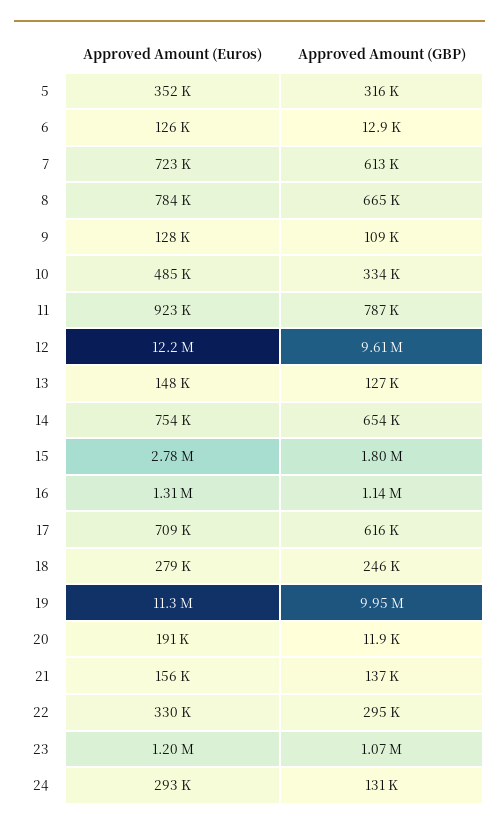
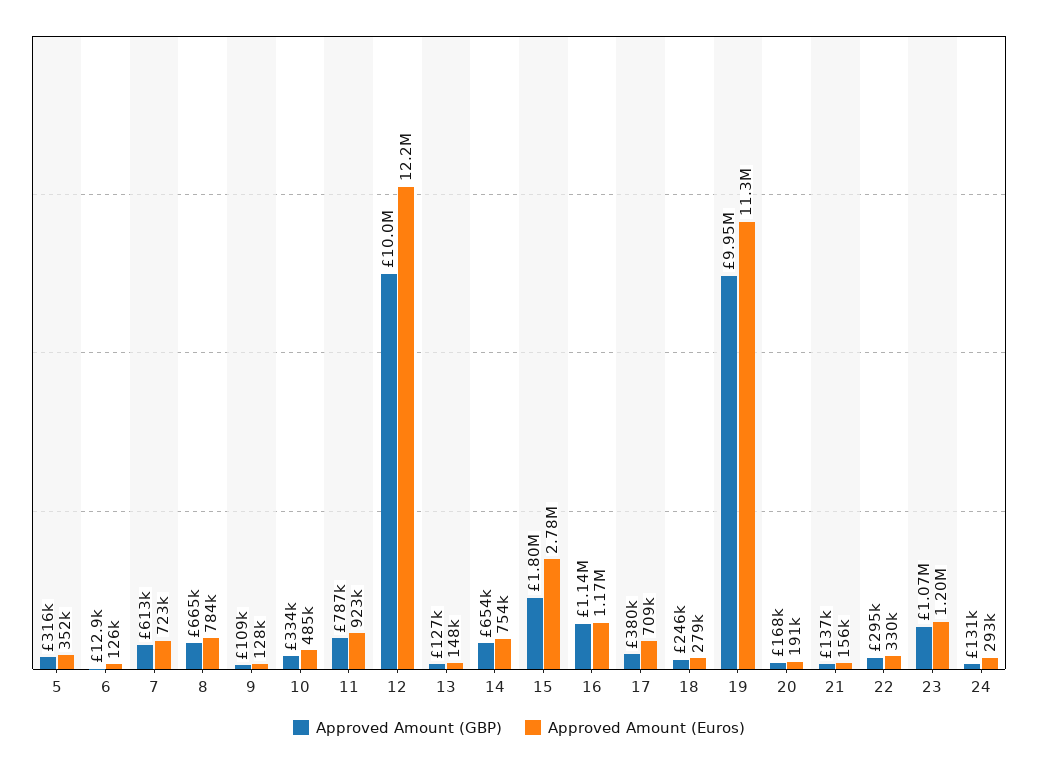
Approved Amount (GBP), 12: 9610000 -> 10000000
Approved Amount (Euros), 16: 1310000 -> 1170000
Approved Amount (GBP), 17: 616000 -> 380000
Approved Amount (GBP), 20: 11900 -> 168000

